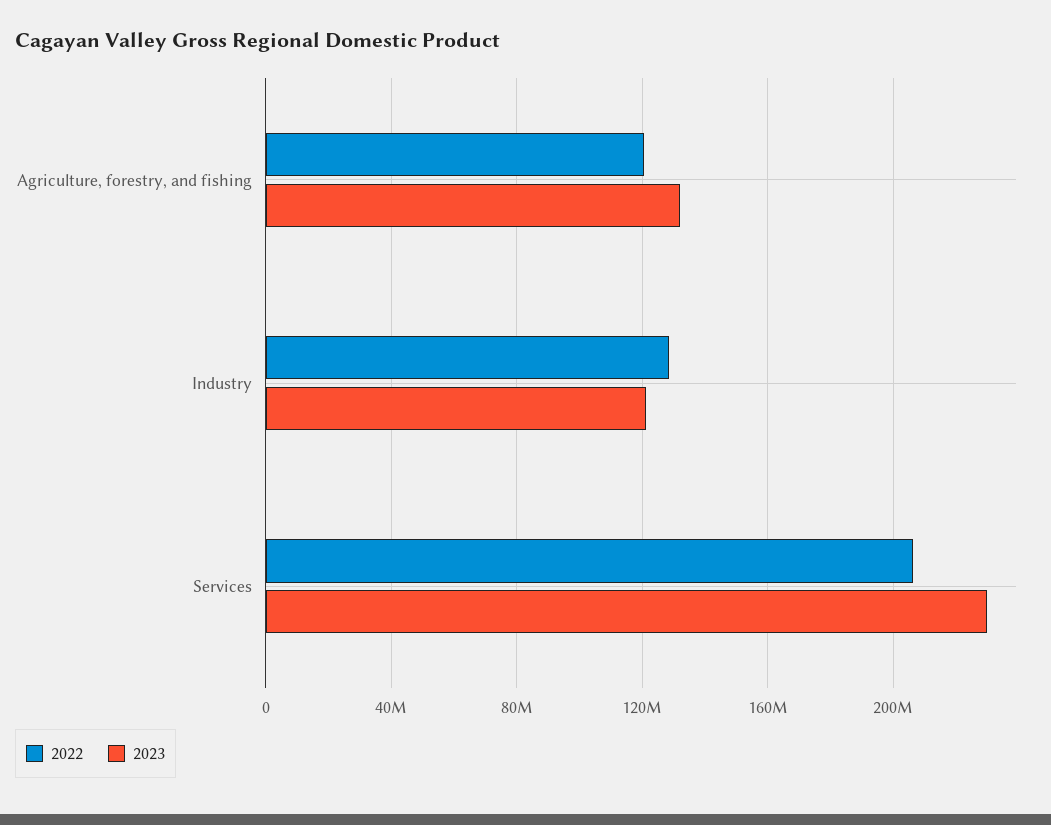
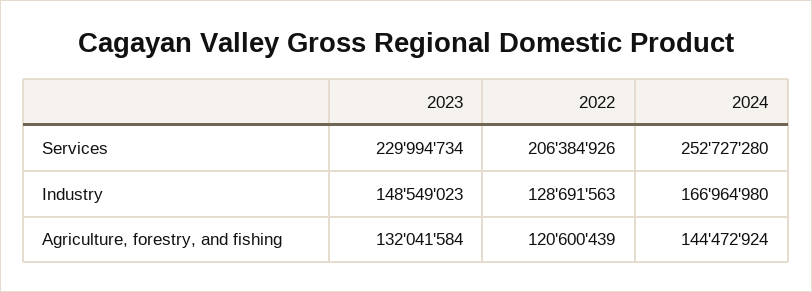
2023, Industry: 120000000 -> 148549023
2024, Services: none -> 252727280
2024, Industry: none -> 166964980
2024, Agriculture, forestry, and fishing: none -> 144472924

